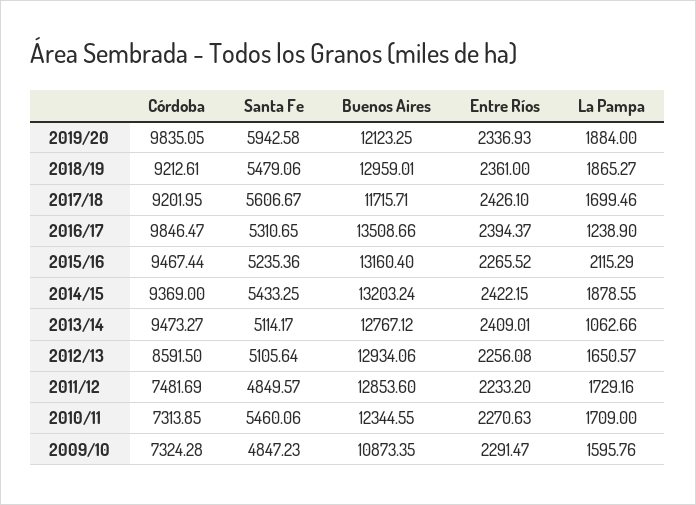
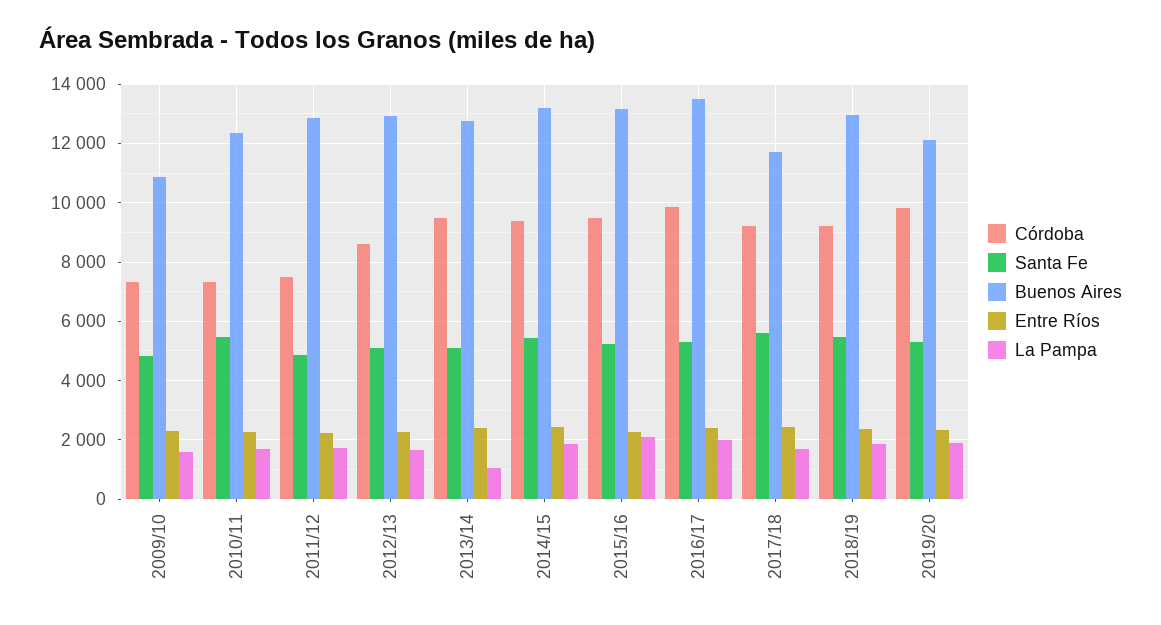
Santa Fe, 2019/20: 5942.58 -> 5250
La Pampa, 2016/17: 1238.9 -> 2000

